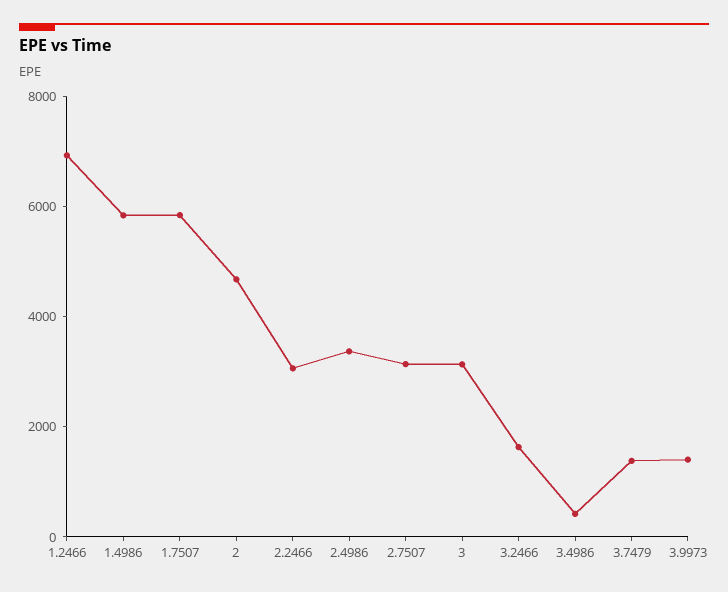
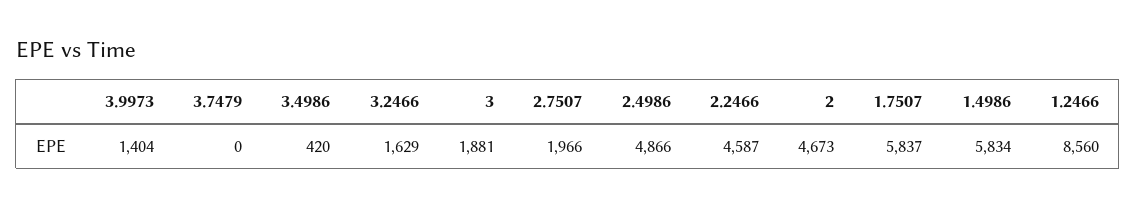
1.2466: 7000 -> 8560
2.2466: 3000 -> 4587
2.4986: 3500 -> 4866
2.7507: 3000 -> 1966
3: 3000 -> 1881
3.7479: 1500 -> 0

